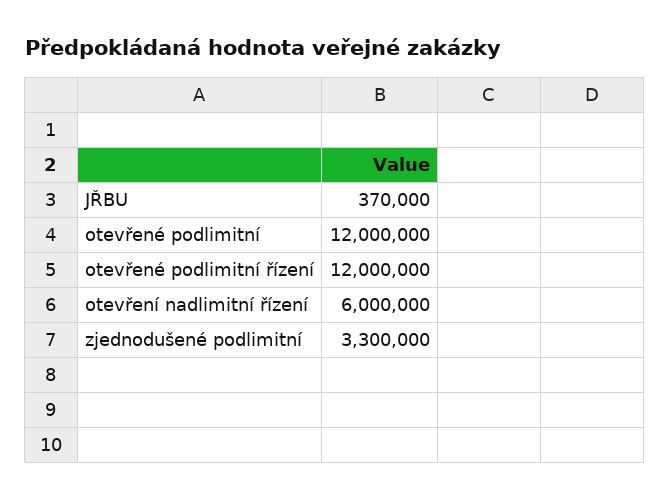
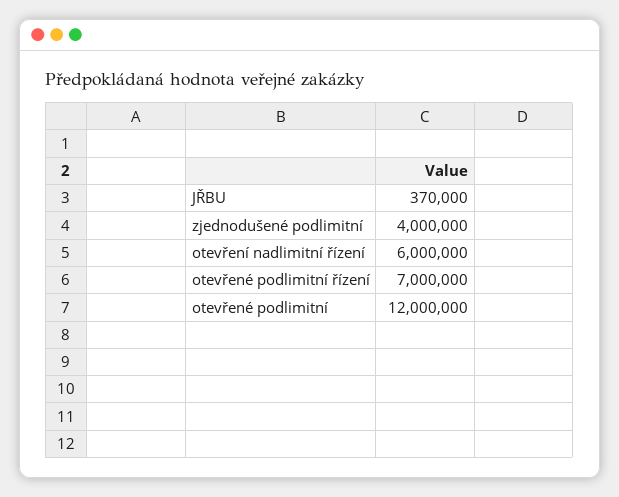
otevřené podlimitní řízení: 12000000 -> 7000000
zjednodušené podlimitní: 3300000 -> 4000000

